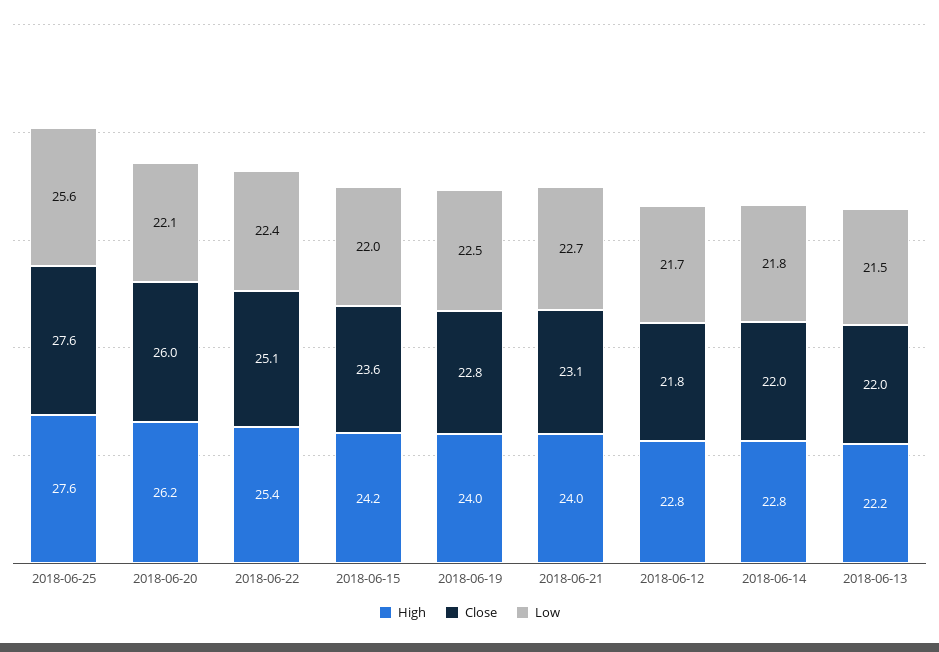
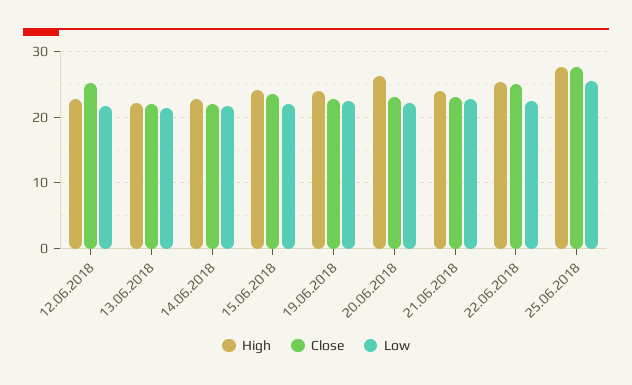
Close, 2018-06-20: 26 -> 23
Close, 2018-06-12: 21.8 -> 25

